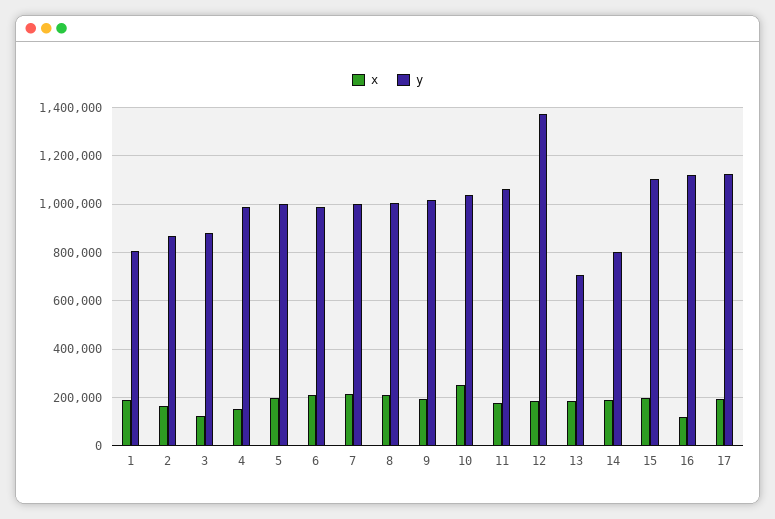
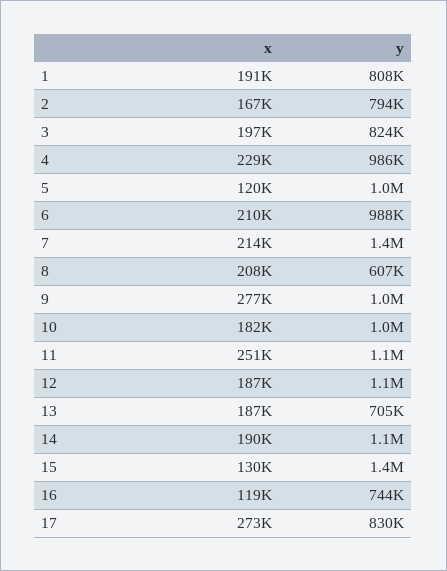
y, 2: 875000 -> 794000
x, 3: 125000 -> 197000
y, 3: 875000 -> 824000
x, 4: 150000 -> 229000
x, 5: 200000 -> 120000
y, 7: 1000000 -> 1400000
y, 8: 1000000 -> 607000
x, 9: 200000 -> 277000
x, 10: 250000 -> 182000
x, 11: 175000 -> 251000
y, 12: 1375000 -> 1100000
y, 14: 800000 -> 1100000
x, 15: 200000 -> 130000
y, 15: 1100000 -> 1400000
y, 16: 1125000 -> 744000
x, 17: 200000 -> 273000
y, 17: 1125000 -> 830000

